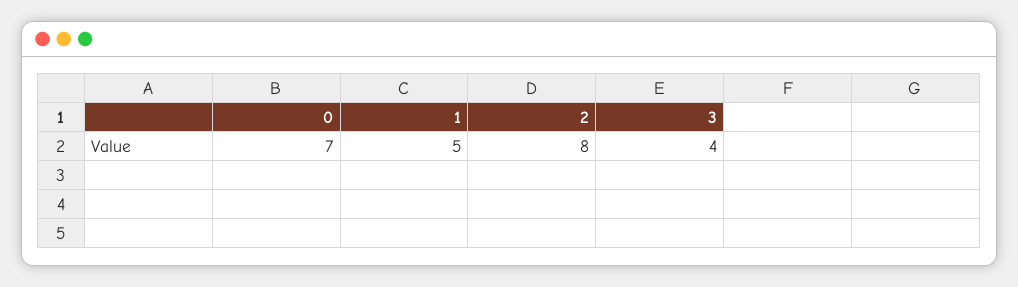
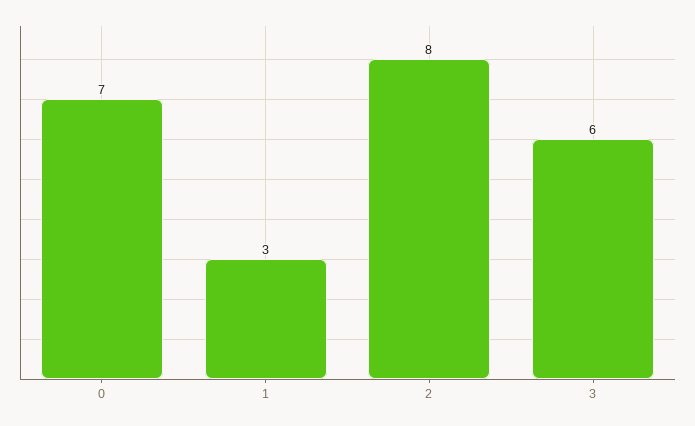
1: 5 -> 3
3: 4 -> 6

